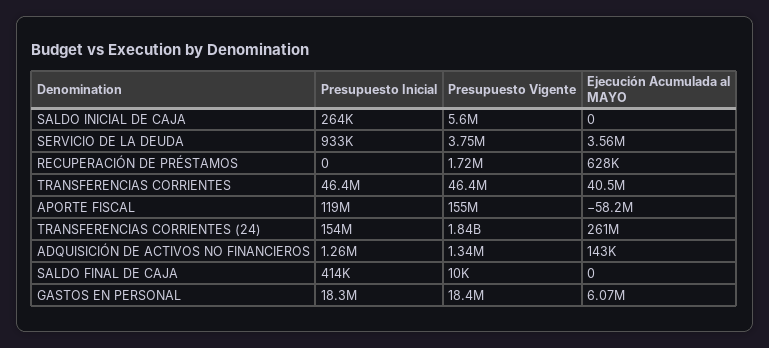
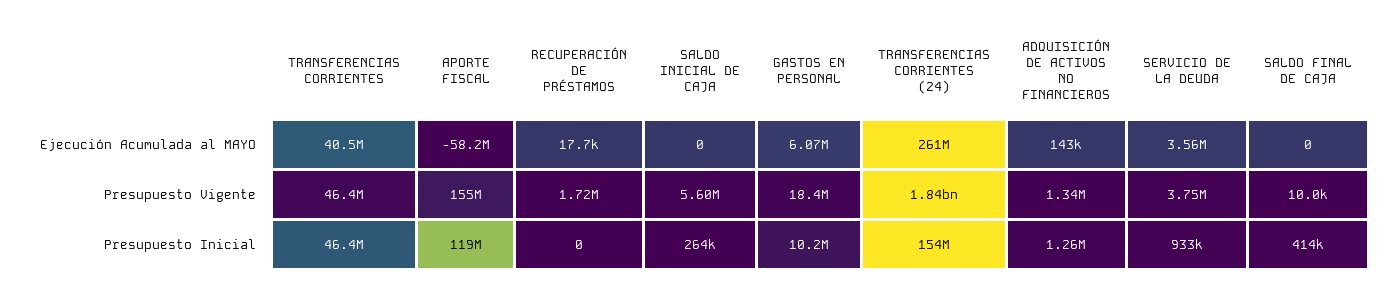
Ejecución Acumulada al MAYO, RECUPERACIÓN DE PRÉSTAMOS: 628000 -> 17700
Presupuesto Inicial, GASTOS EN PERSONAL: 18300000 -> 10200000

